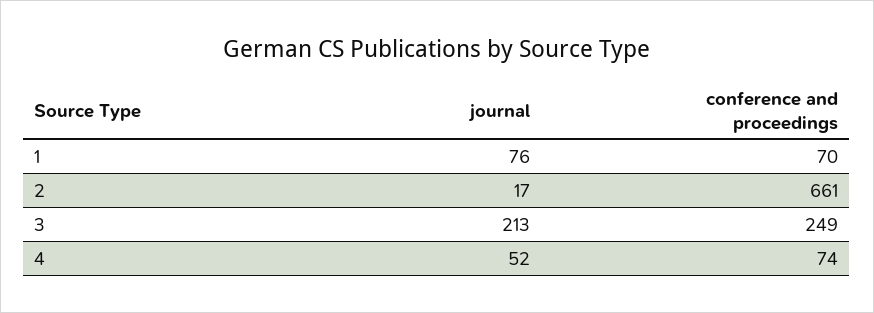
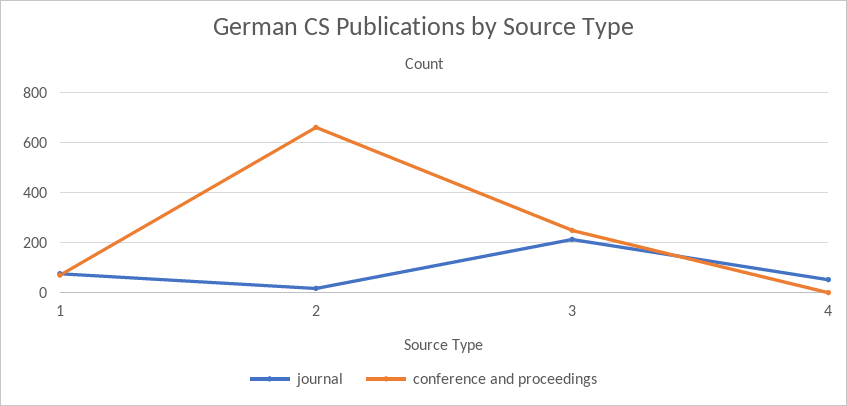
conference and proceedings, 4: 74 -> 0

